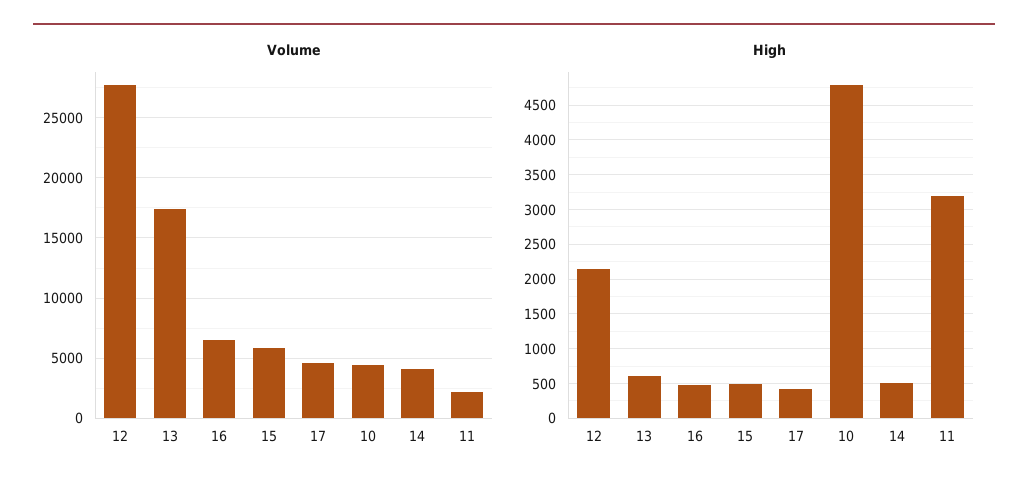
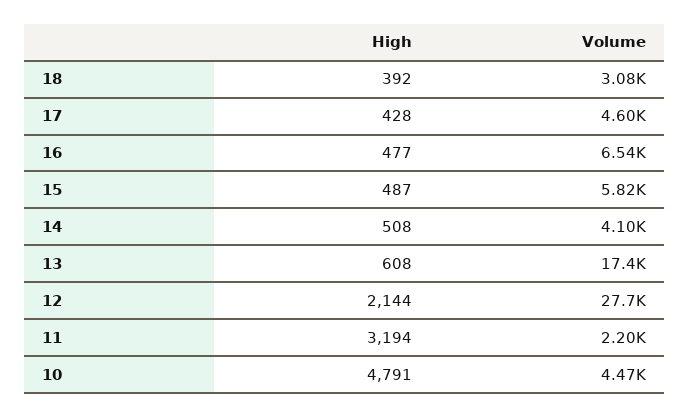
High, 18: none -> 392
Volume, 18: none -> 3080

